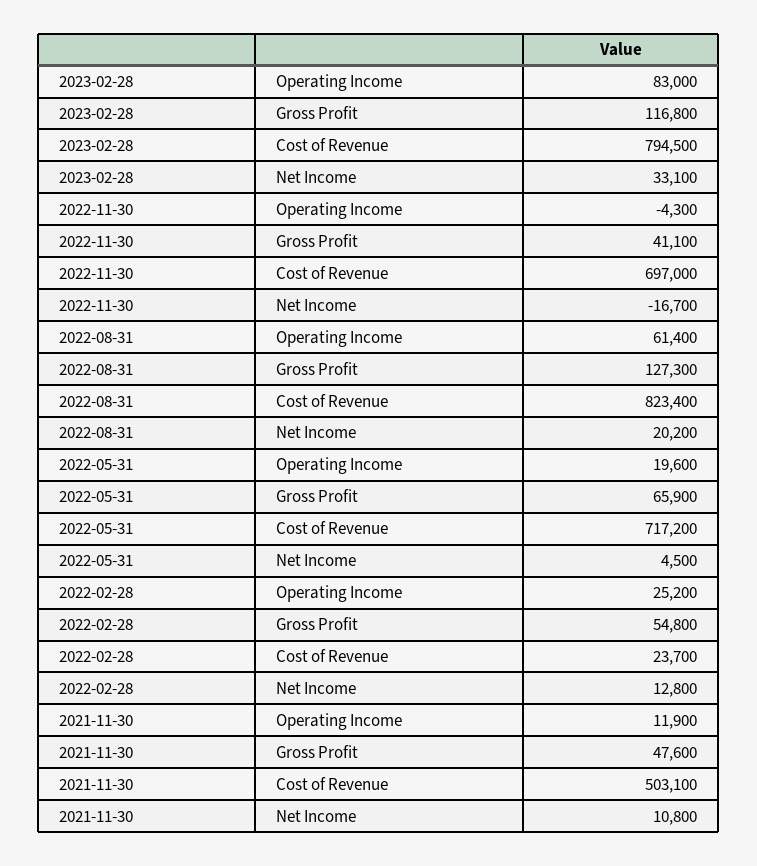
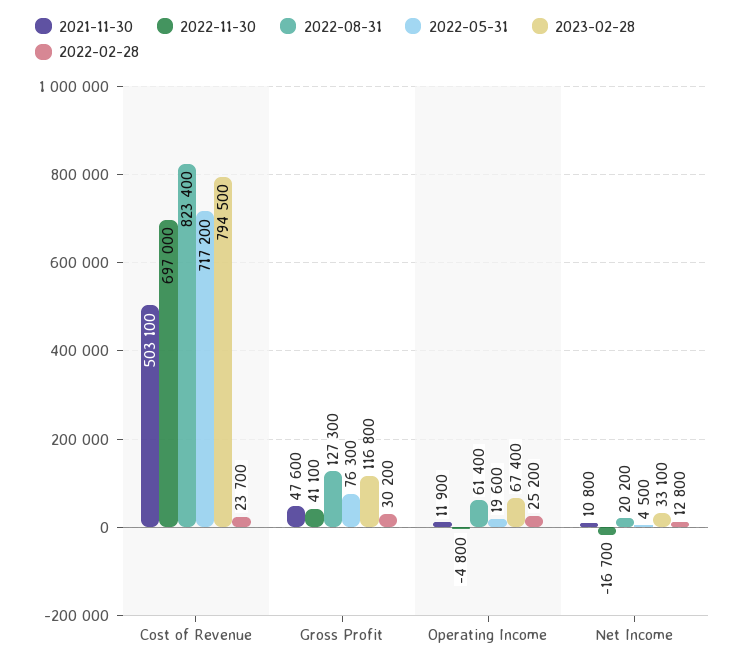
2023-02-28, Operating Income: 83000 -> 67400
2022-11-30, Operating Income: -4300 -> -4800
2022-05-31, Gross Profit: 65900 -> 76300
2022-02-28, Gross Profit: 54800 -> 30200

